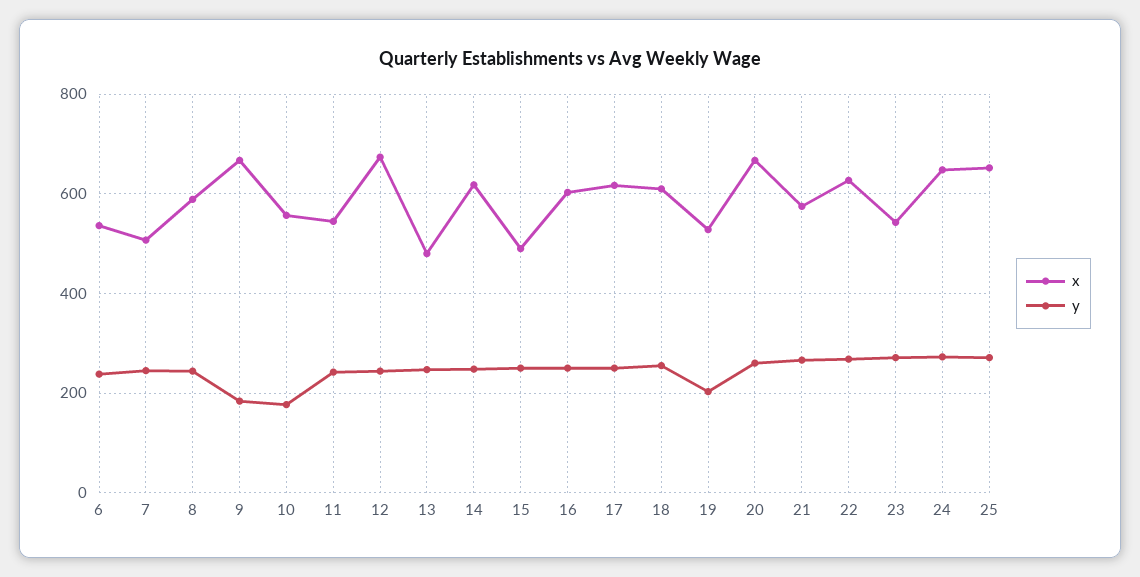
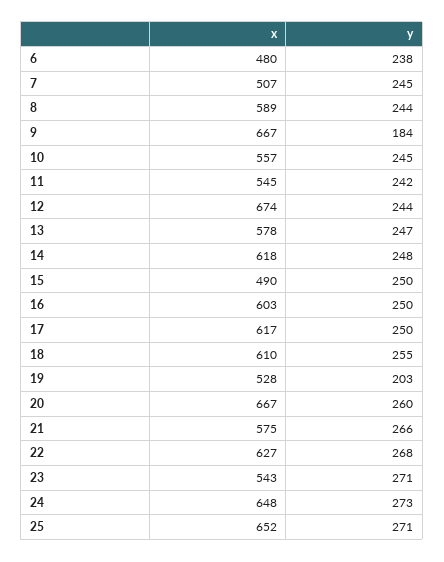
x, 6: 540 -> 480
y, 10: 180 -> 245
x, 13: 480 -> 578

